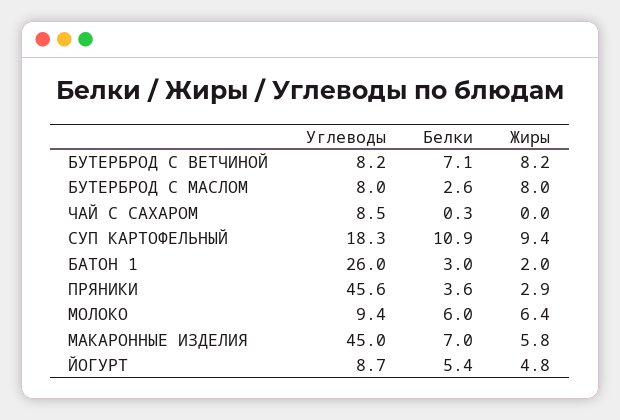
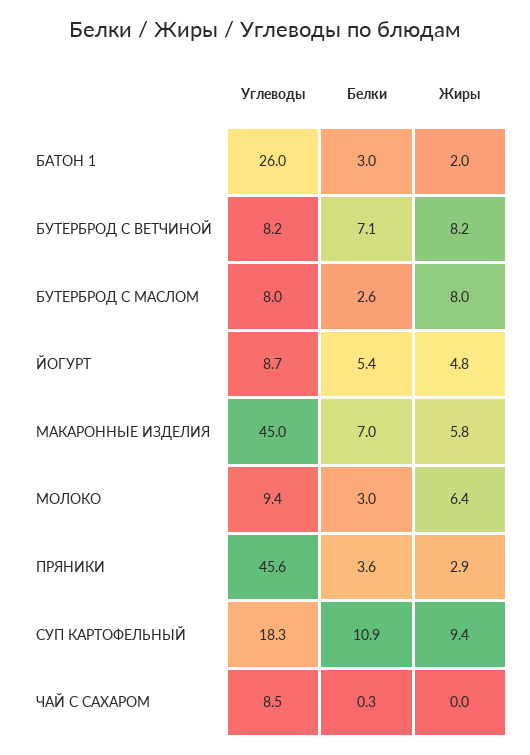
Белки, МОЛОКО: 6 -> 3

